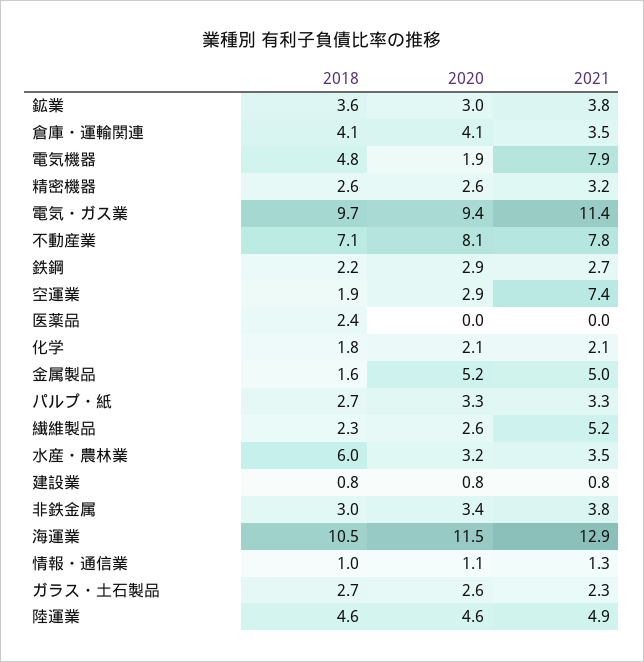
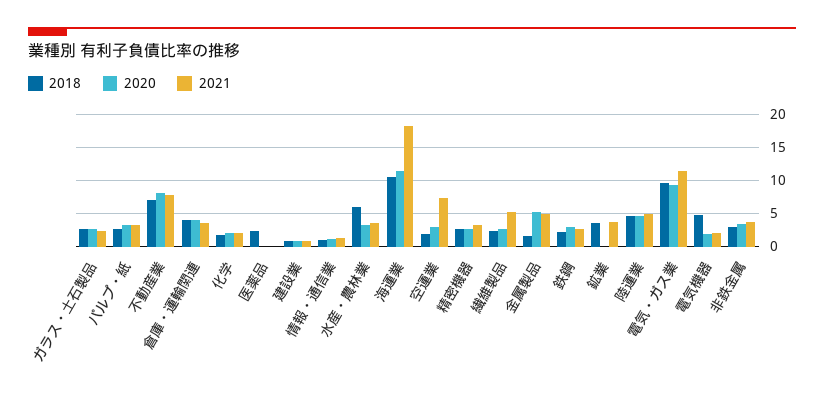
2020, 鉱業: 3 -> 0
2021, 電気機器: 7.9 -> 2
2021, 海運業: 12.9 -> 18

